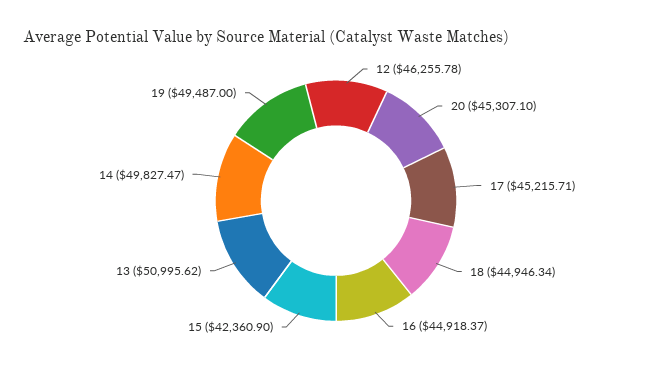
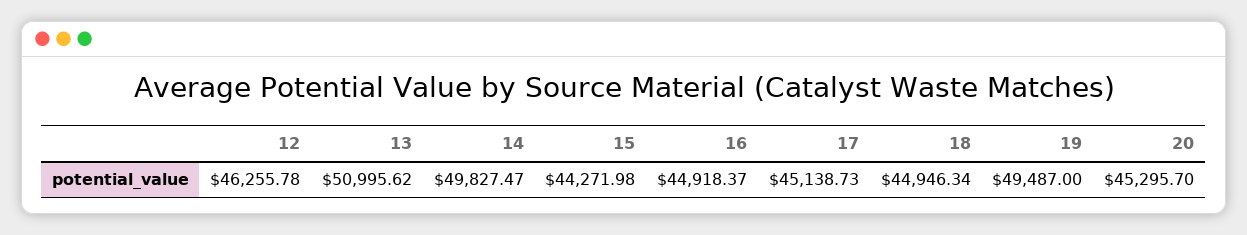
20: 45307.1 -> 45295.7
17: 45215.71 -> 45138.73
15: 42360.9 -> 44271.98

